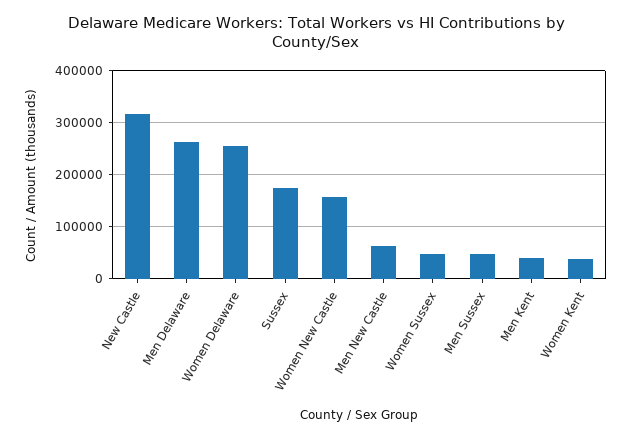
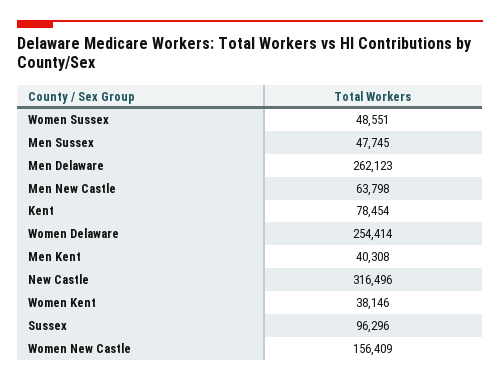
Sussex: 180000 -> 96296
Kent: none -> 78454

